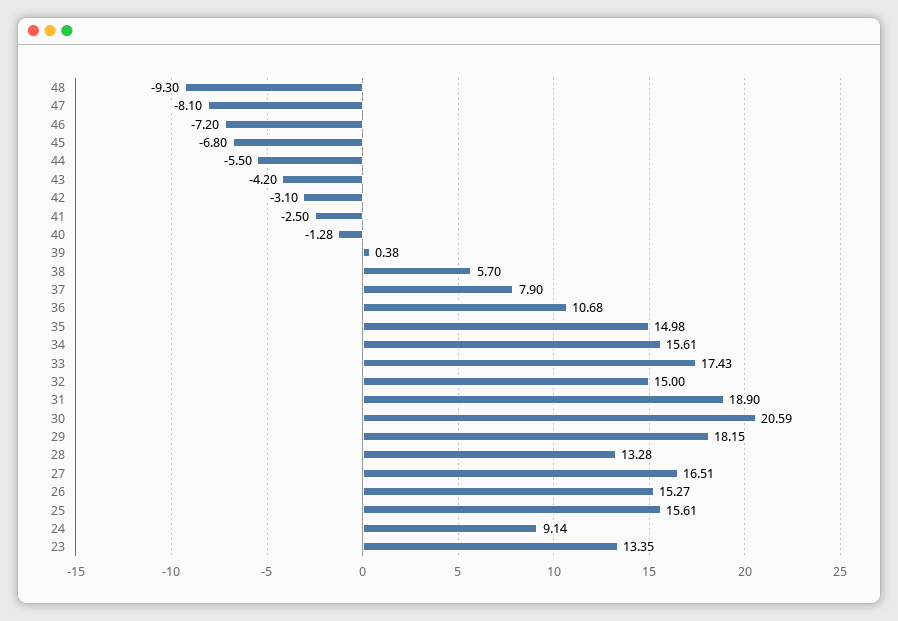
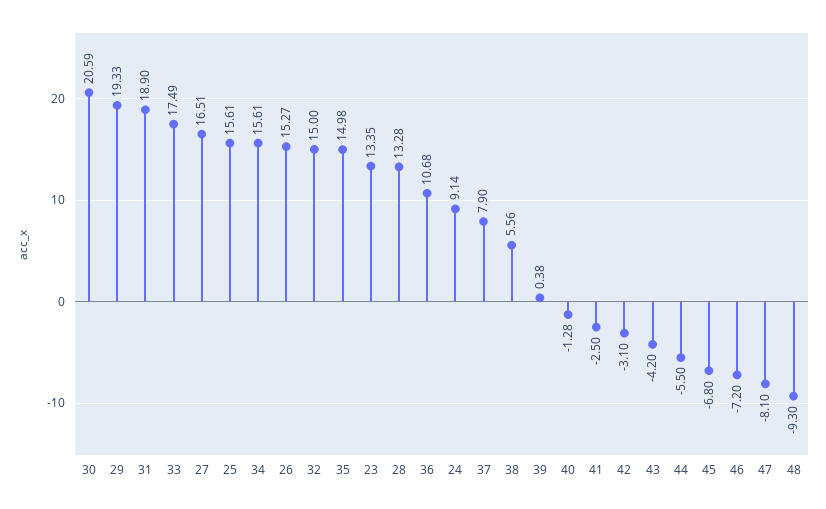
38: 5.7 -> 5.56
33: 17.43 -> 17.49
29: 18.15 -> 19.33

